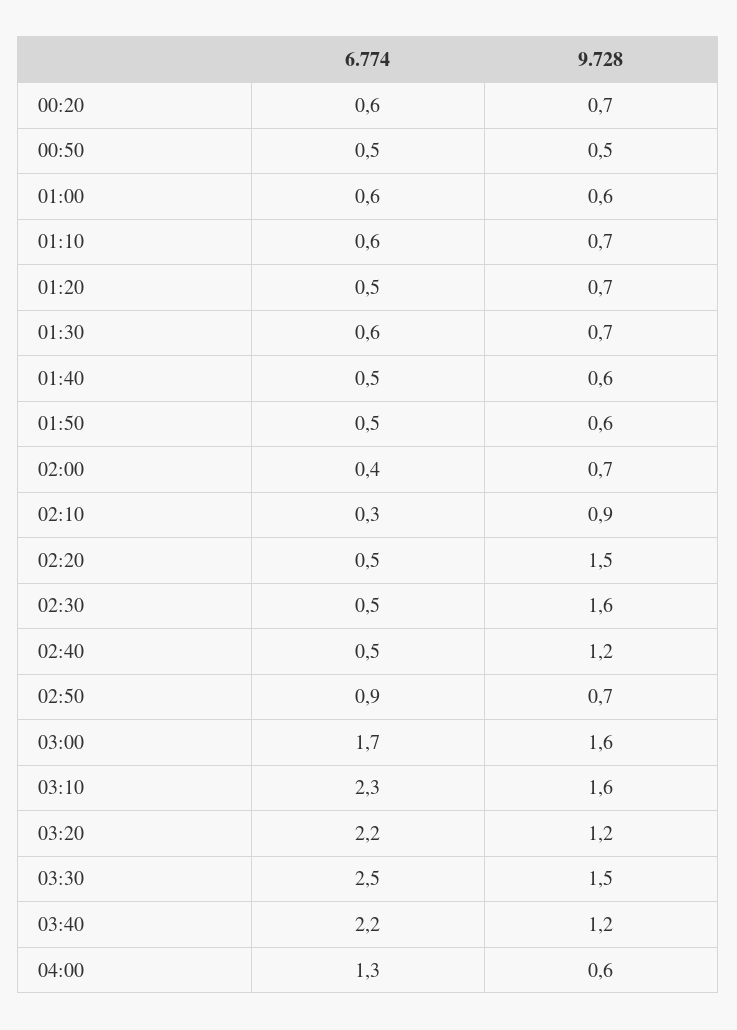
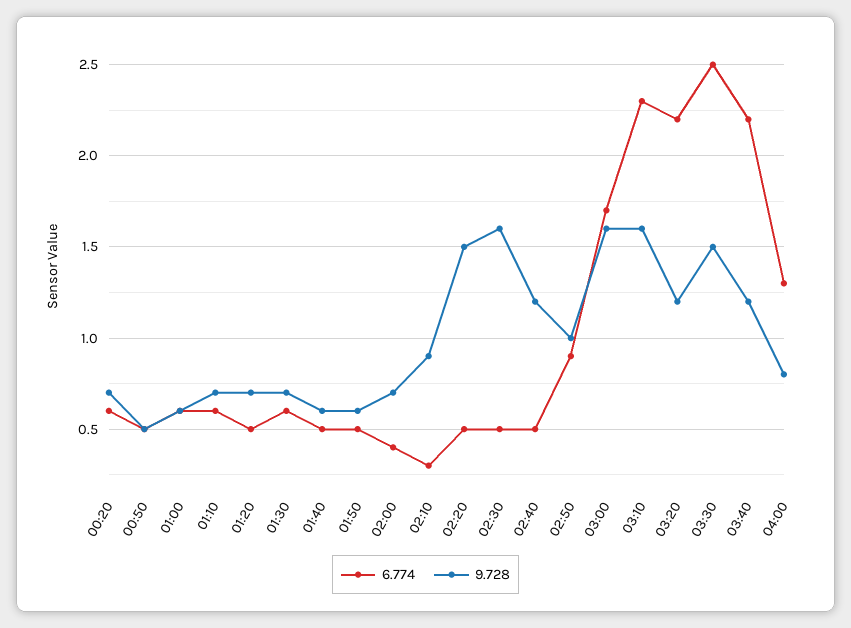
9.728, 02:50: 0.7 -> 1
9.728, 04:00: 0.6 -> 0.8

